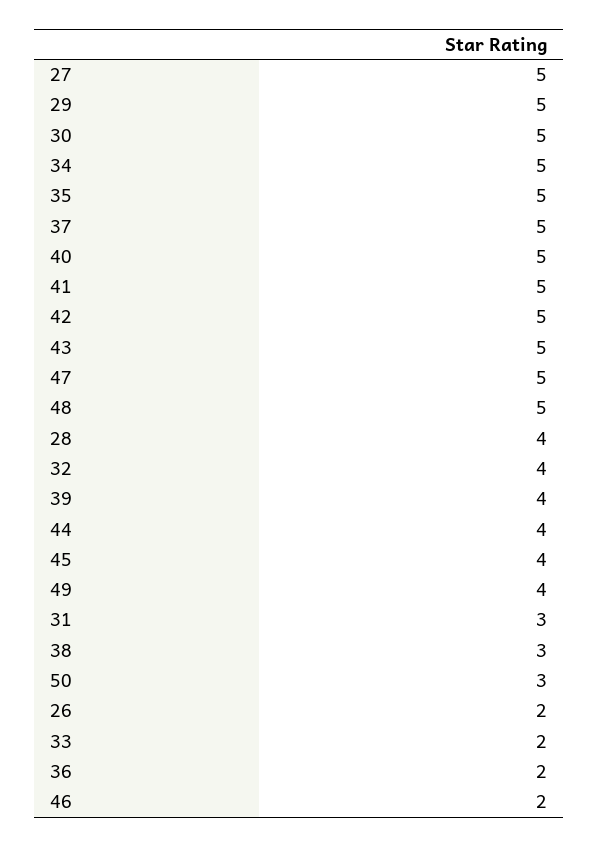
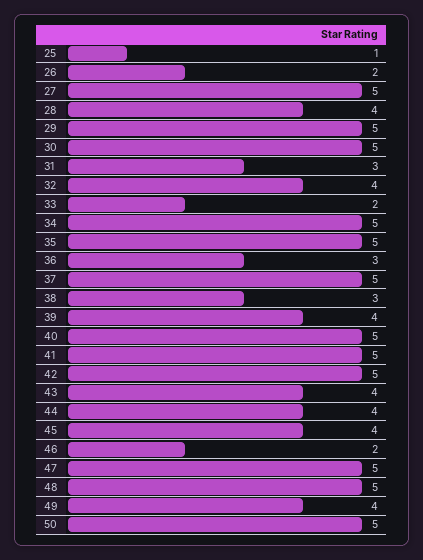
43: 5 -> 4
50: 3 -> 5
36: 2 -> 3
25: none -> 1

